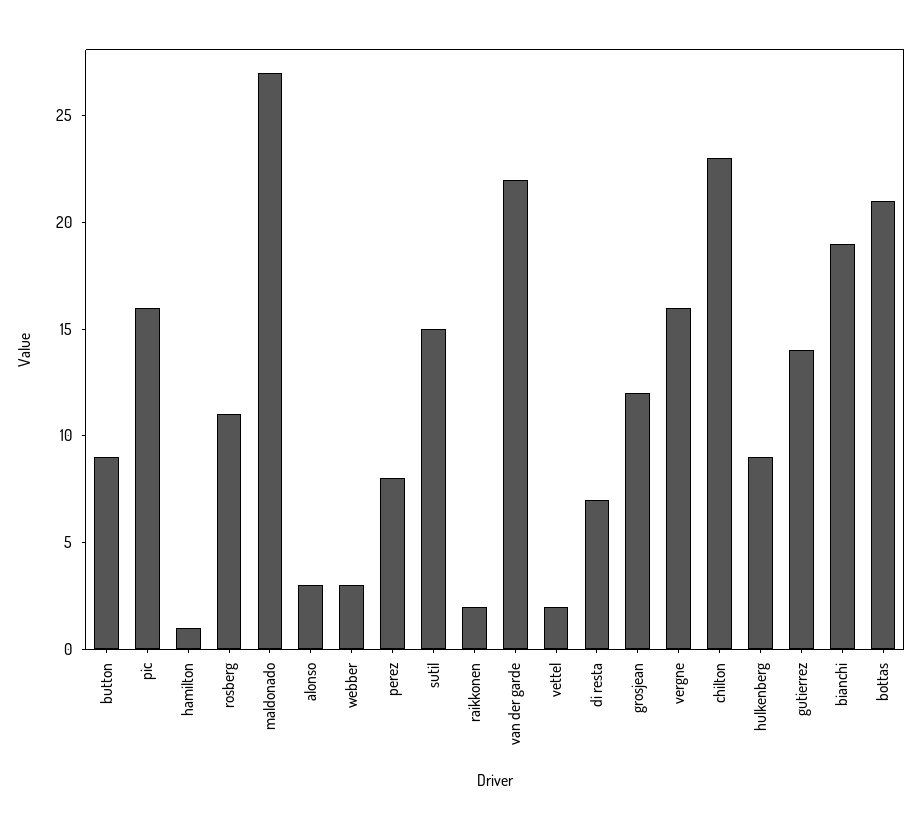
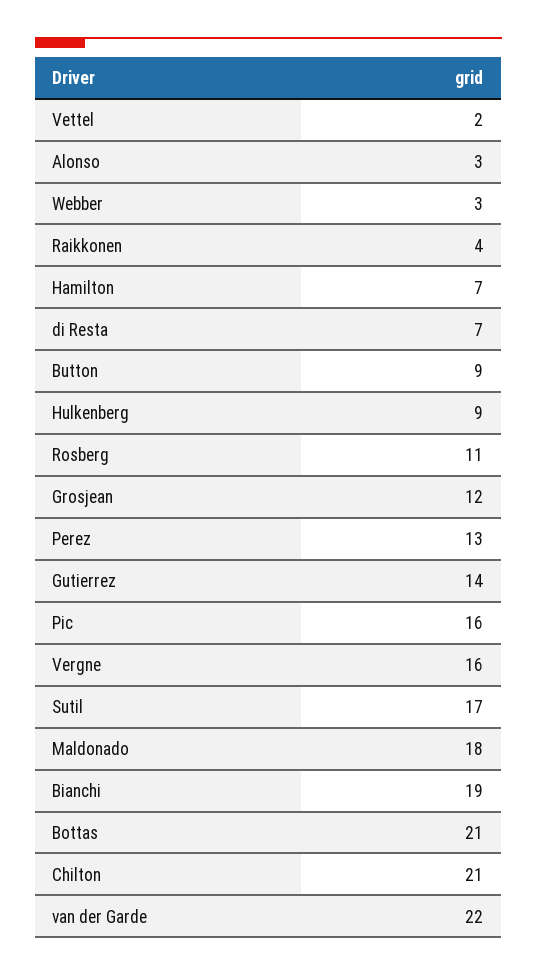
hamilton: 1 -> 7
maldonado: 27 -> 18
perez: 8 -> 13
sutil: 15 -> 17
raikkonen: 2 -> 4
chilton: 23 -> 21

